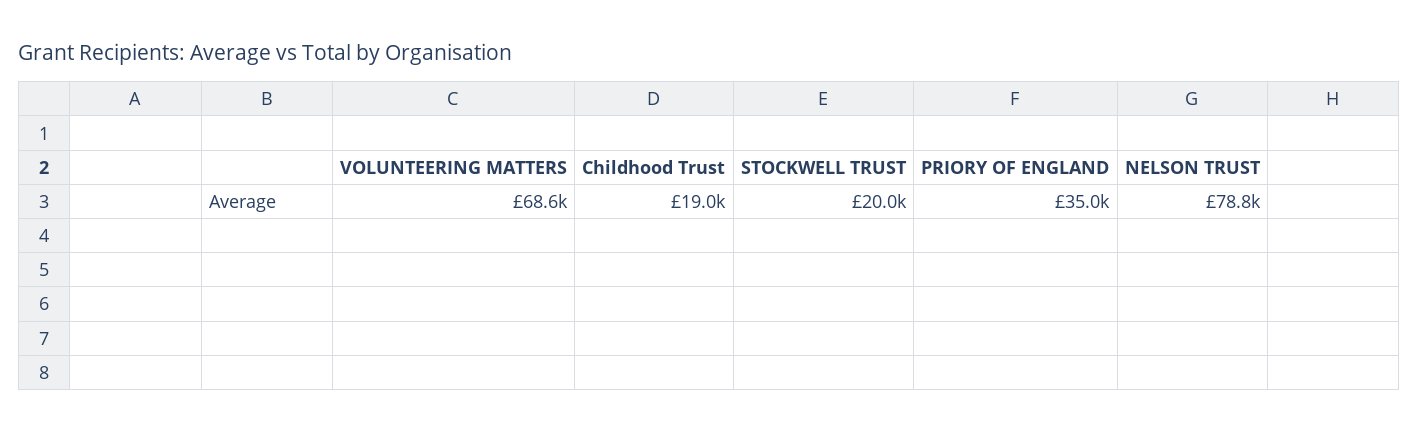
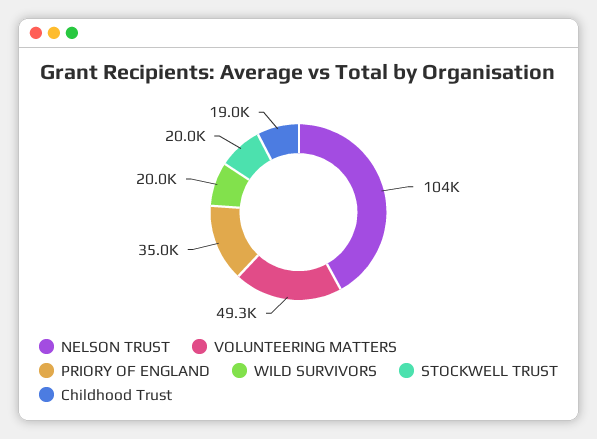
VOLUNTEERING MATTERS: 68600 -> 49300
NELSON TRUST: 78800 -> 104000
WILD SURVIVORS: none -> 20000

